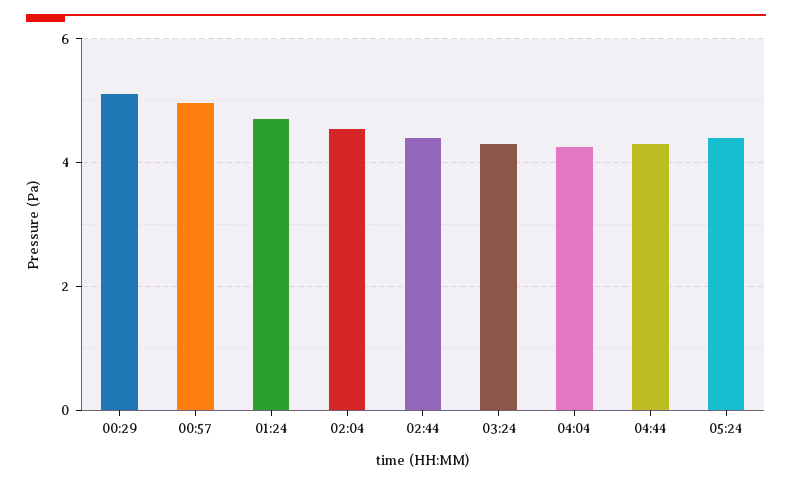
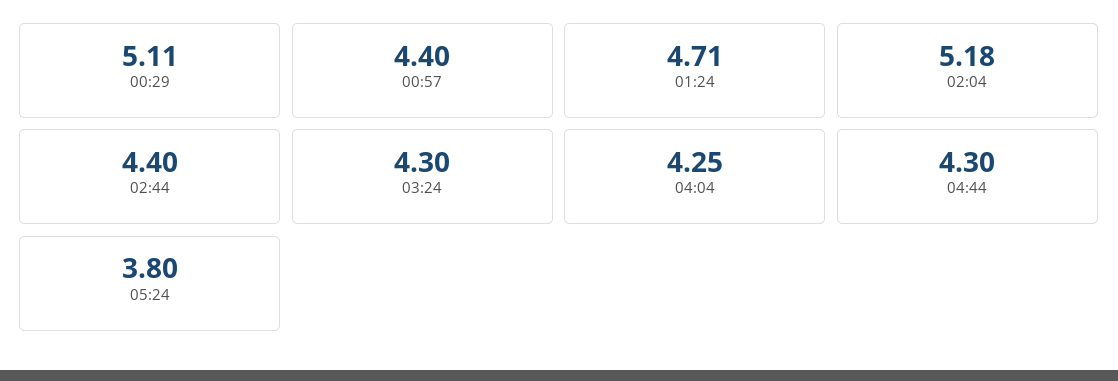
00:57: 5 -> 4.4
02:04: 4.6 -> 5.18
05:24: 4.4 -> 3.8

